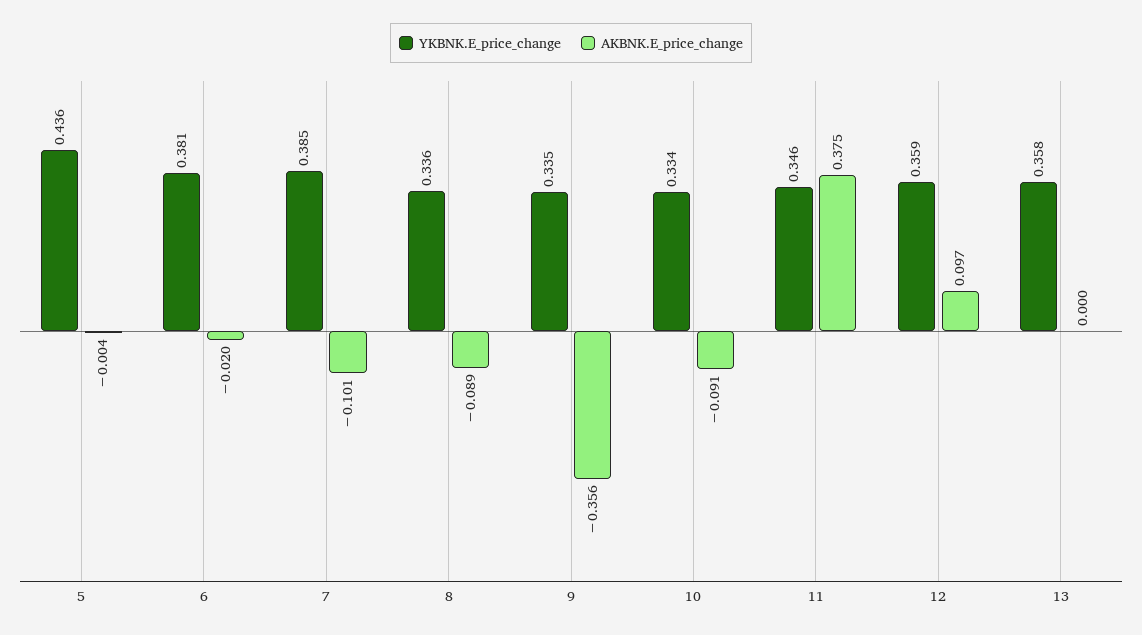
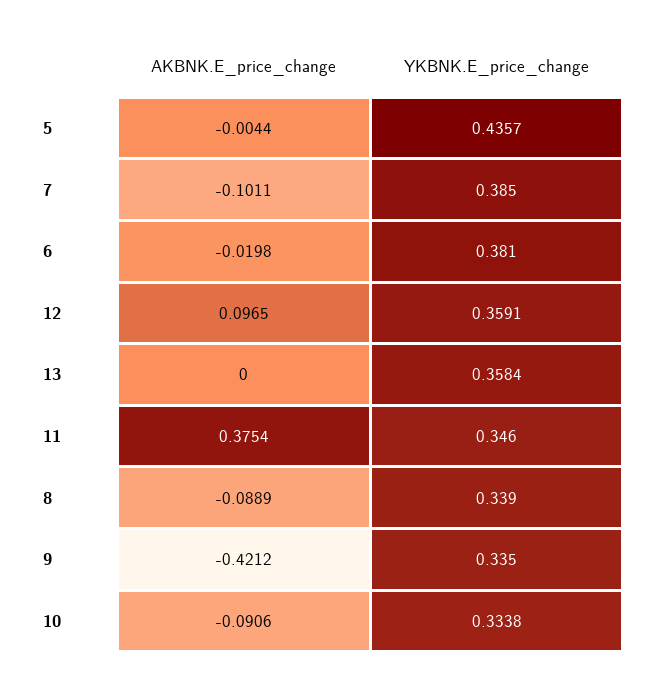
YKBNK.E_price_change, 8: 0.336 -> 0.339
AKBNK.E_price_change, 9: -0.356 -> -0.4212

